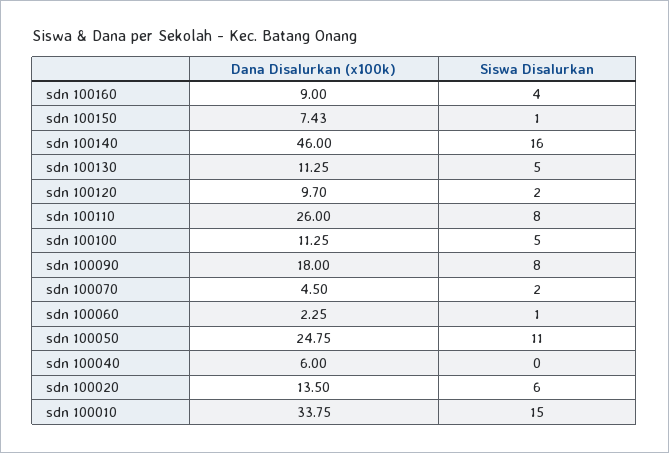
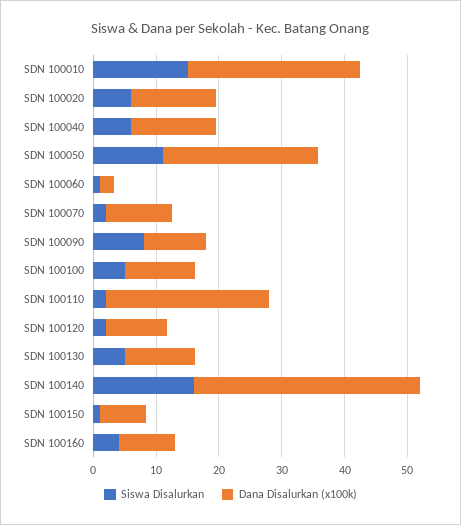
Dana Disalurkan (x100k), sdn 100140: 46 -> 36
Siswa Disalurkan, sdn 100110: 8 -> 2
Dana Disalurkan (x100k), sdn 100090: 18 -> 10
Dana Disalurkan (x100k), sdn 100070: 4.5 -> 10
Dana Disalurkan (x100k), sdn 100040: 6 -> 14
Siswa Disalurkan, sdn 100040: 0 -> 6
Dana Disalurkan (x100k), sdn 100010: 33.75 -> 28

